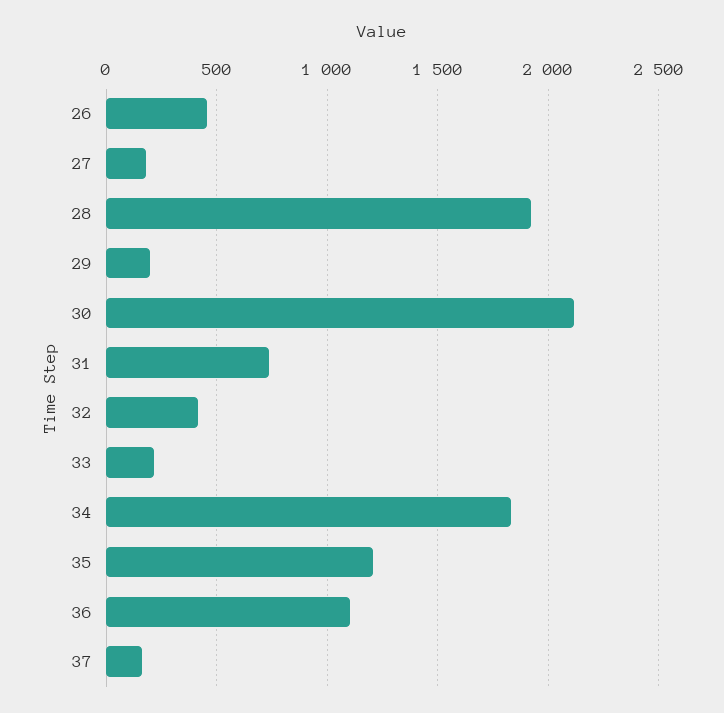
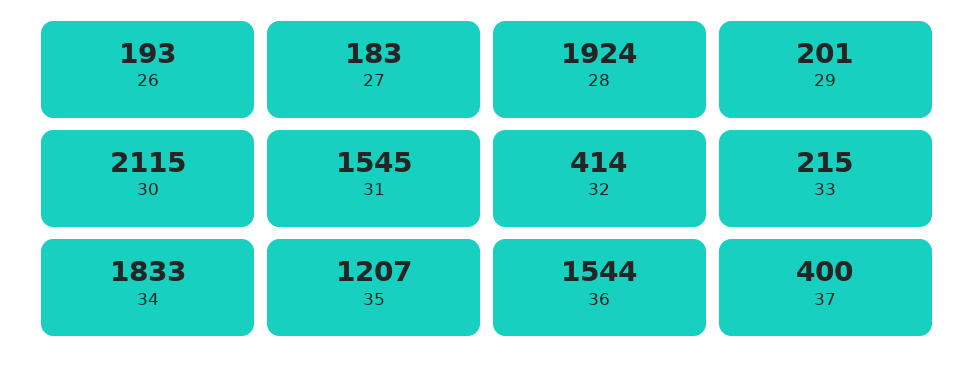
26: 450 -> 193
31: 750 -> 1545
36: 1100 -> 1544
37: 150 -> 400

